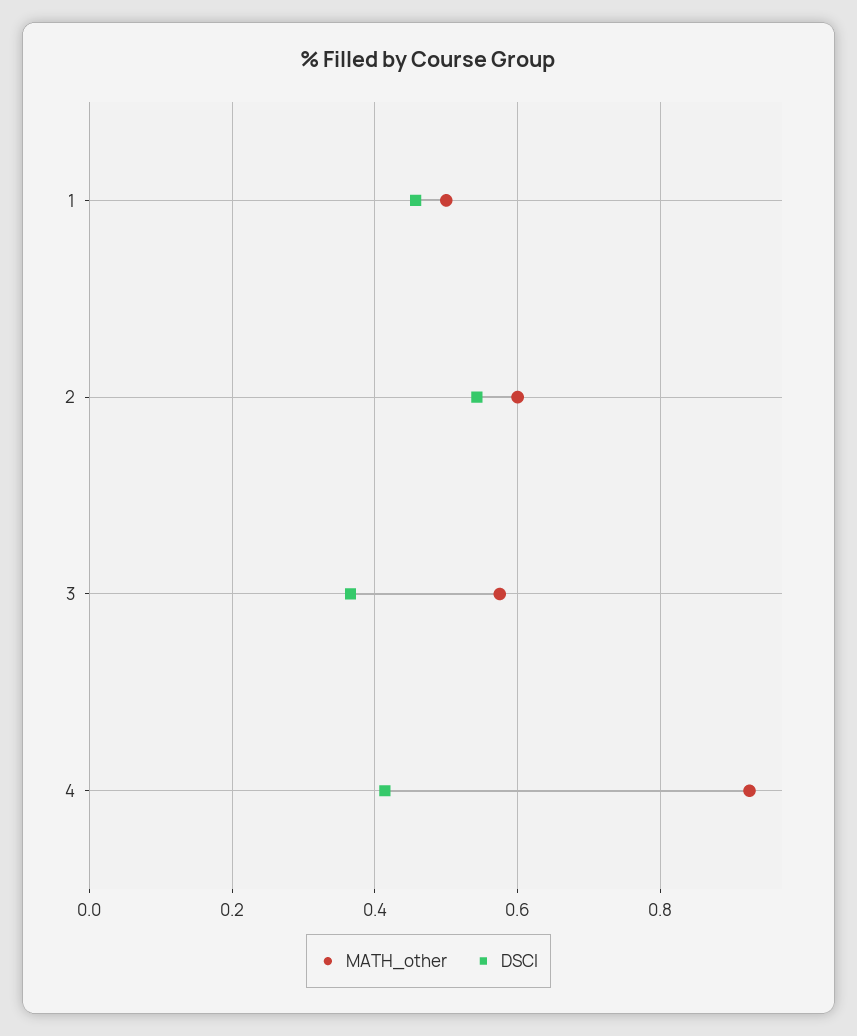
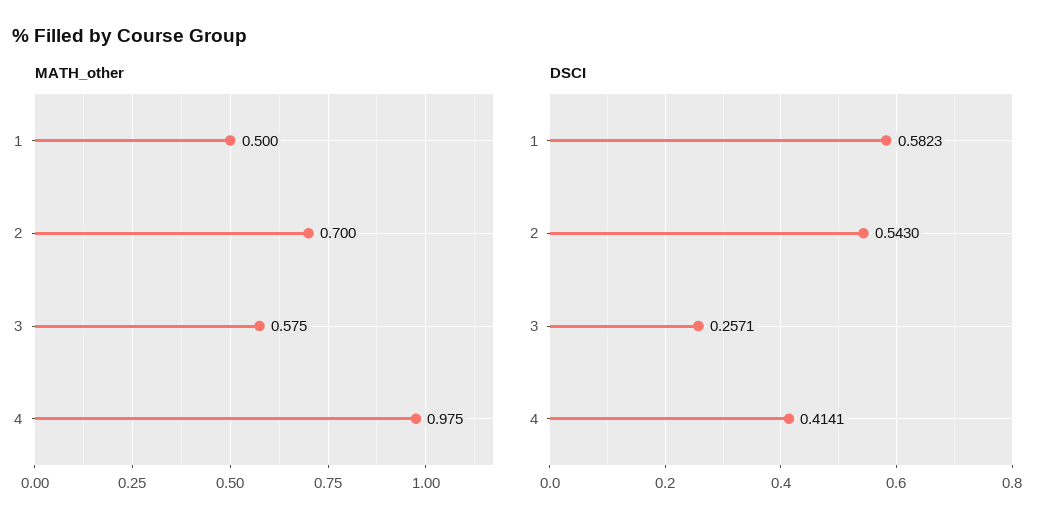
DSCI, 1: 0.46 -> 0.5823
MATH_other, 2: 0.6 -> 0.7
DSCI, 3: 0.36 -> 0.2571
MATH_other, 4: 0.92 -> 0.975

